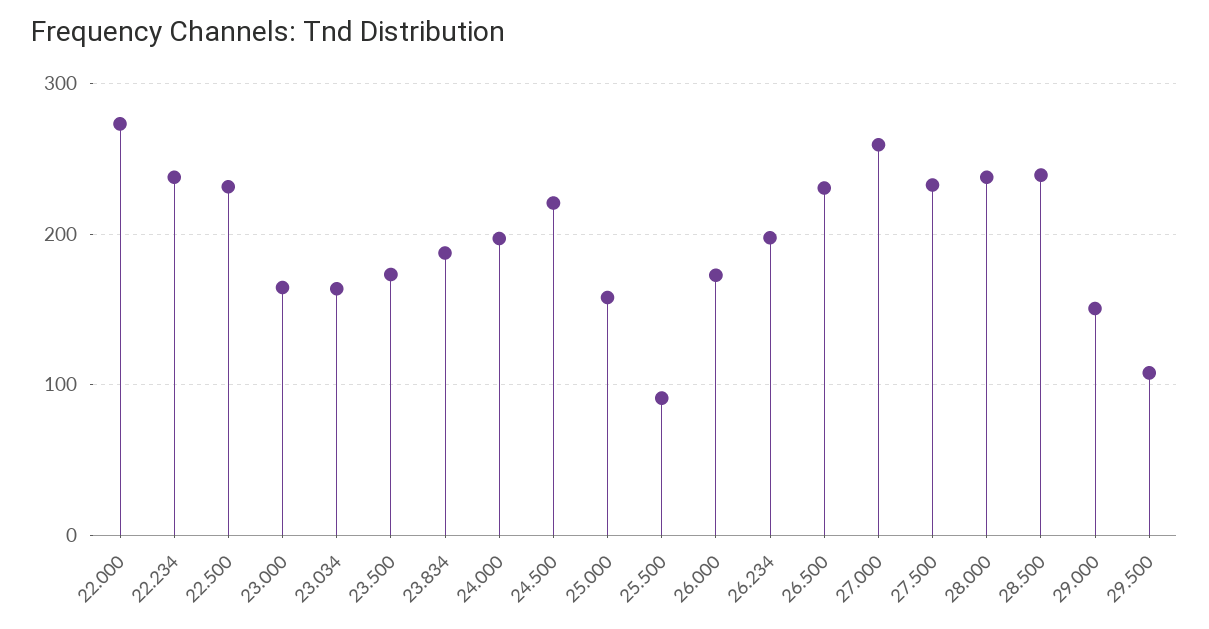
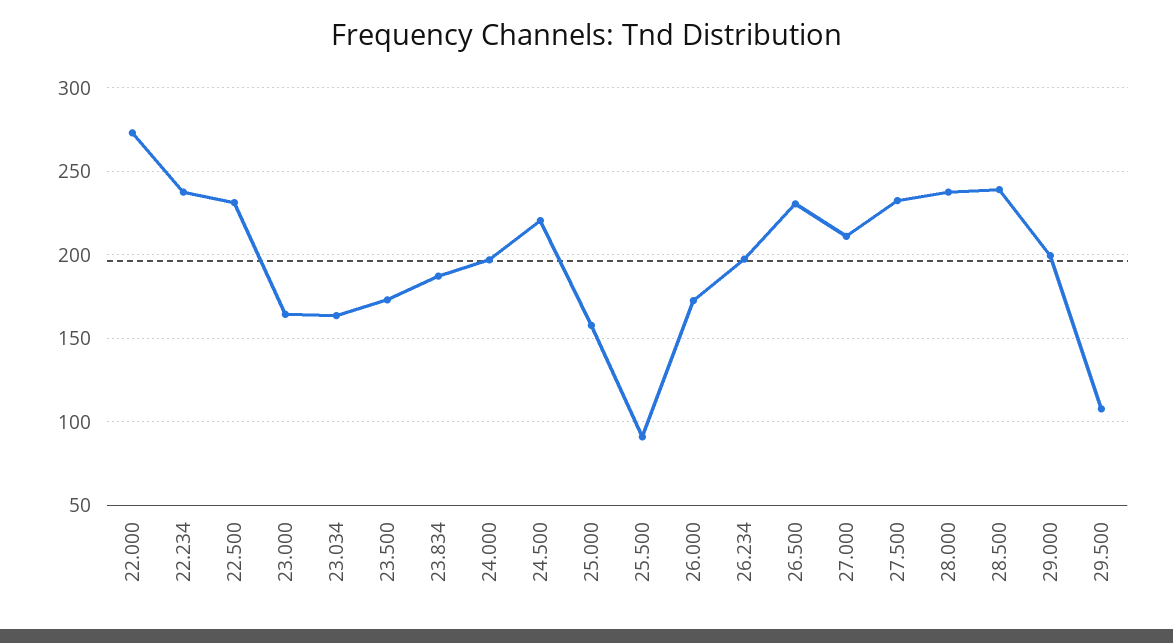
27.000: 260 -> 210
29.000: 150 -> 200

